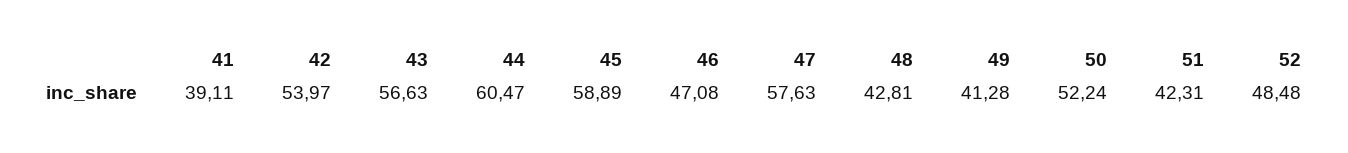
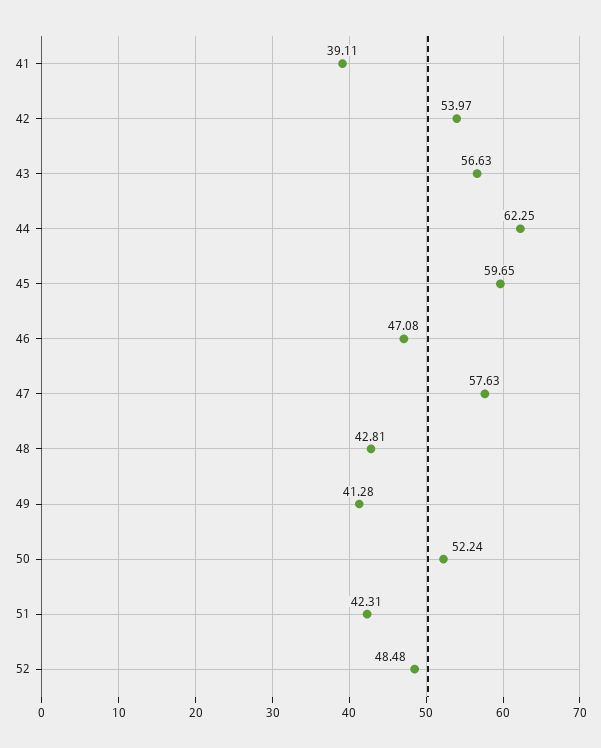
44: 60.47 -> 62.25
45: 58.89 -> 59.65

